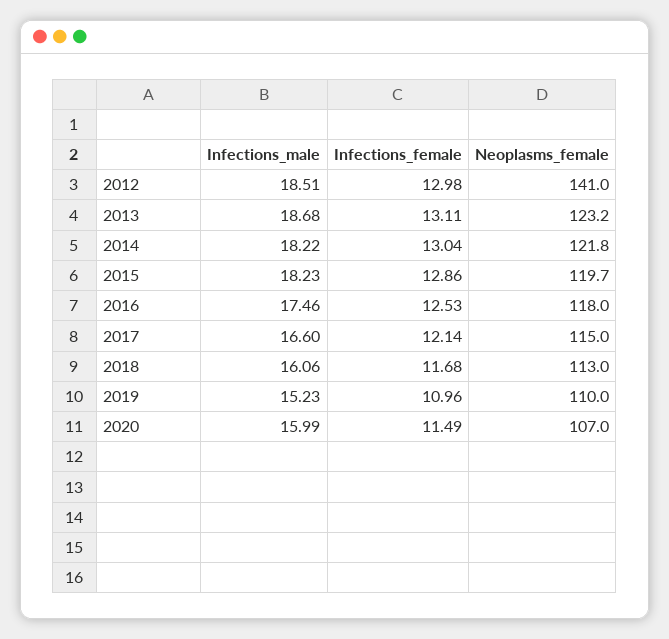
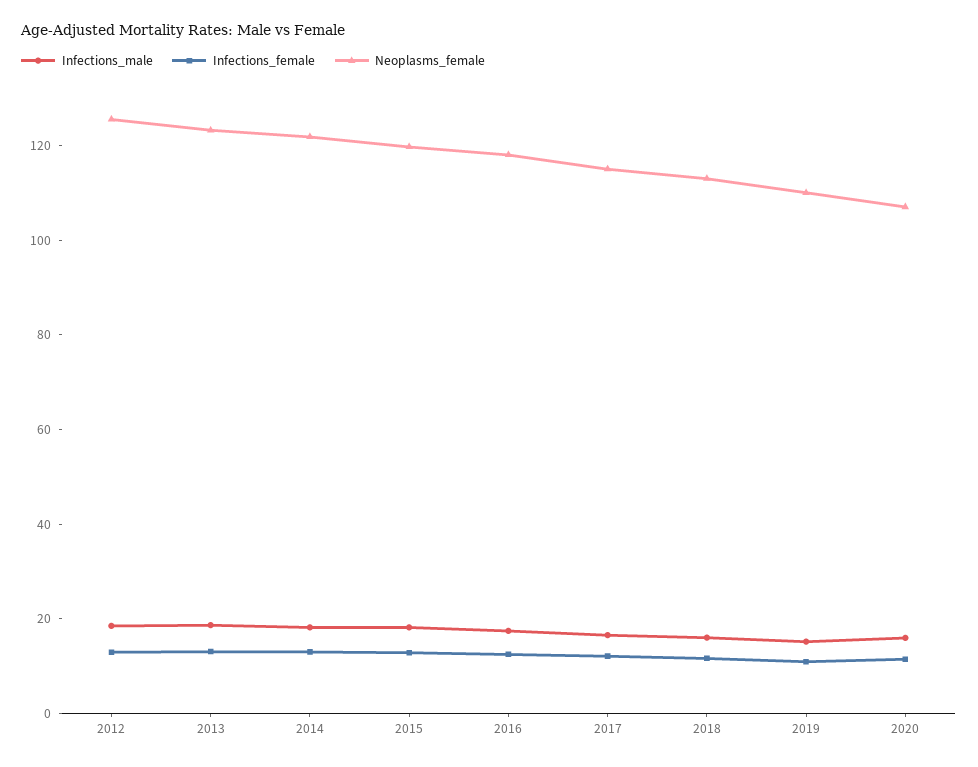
Neoplasms_female, 2012: 141 -> 125

